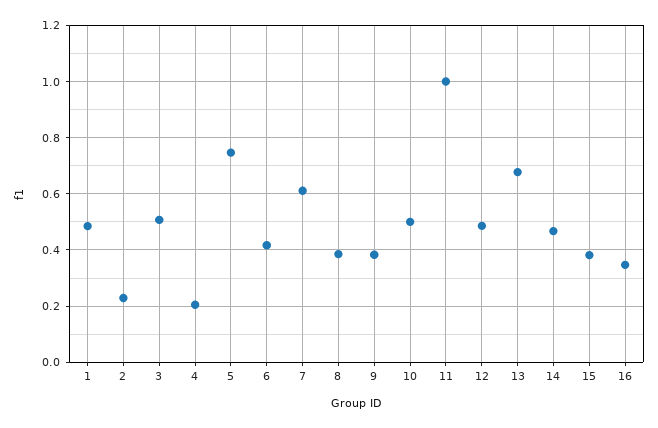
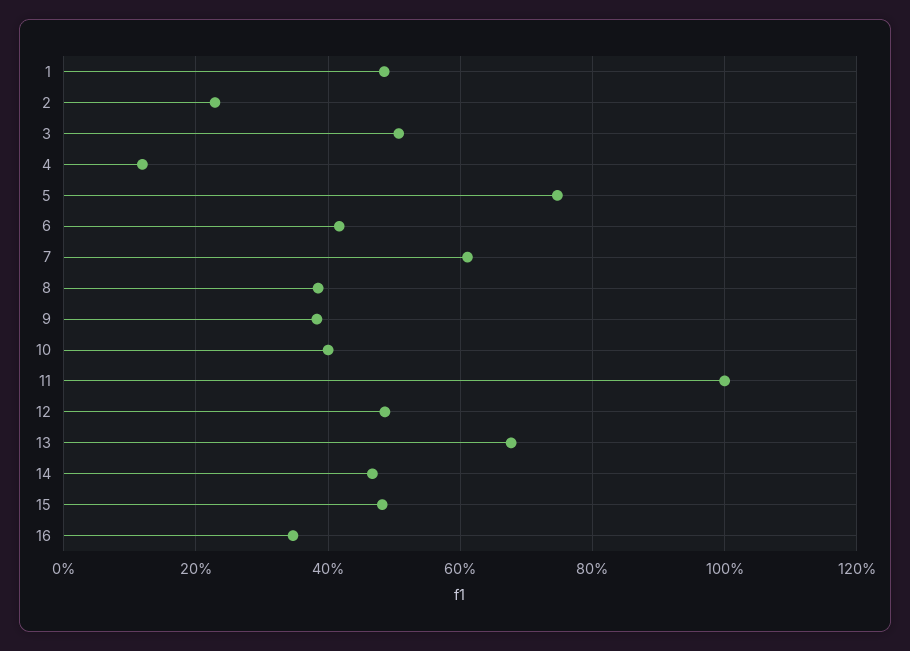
4: 0.2 -> 0.12
10: 0.5 -> 0.4
15: 0.375 -> 0.48

